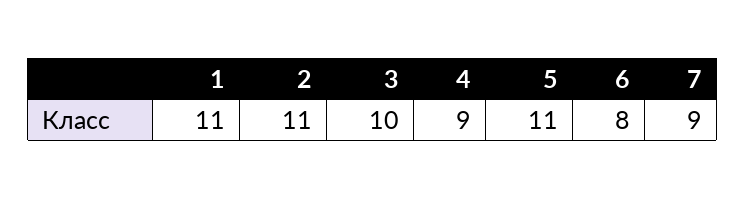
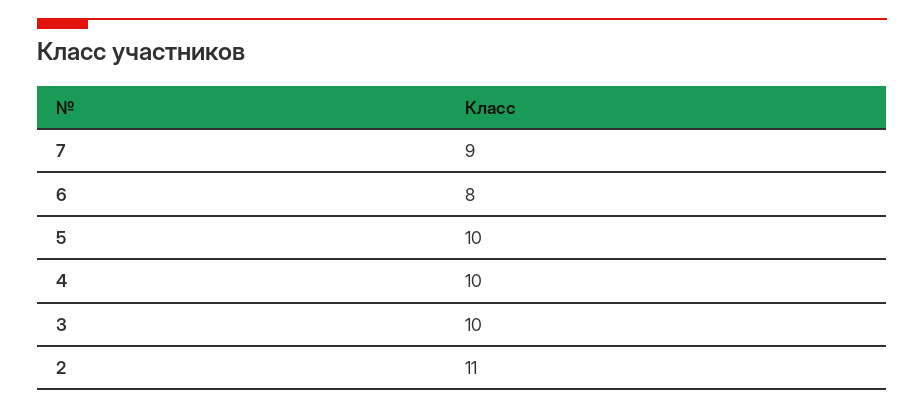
1: 11 -> none
4: 9 -> 10
5: 11 -> 10

